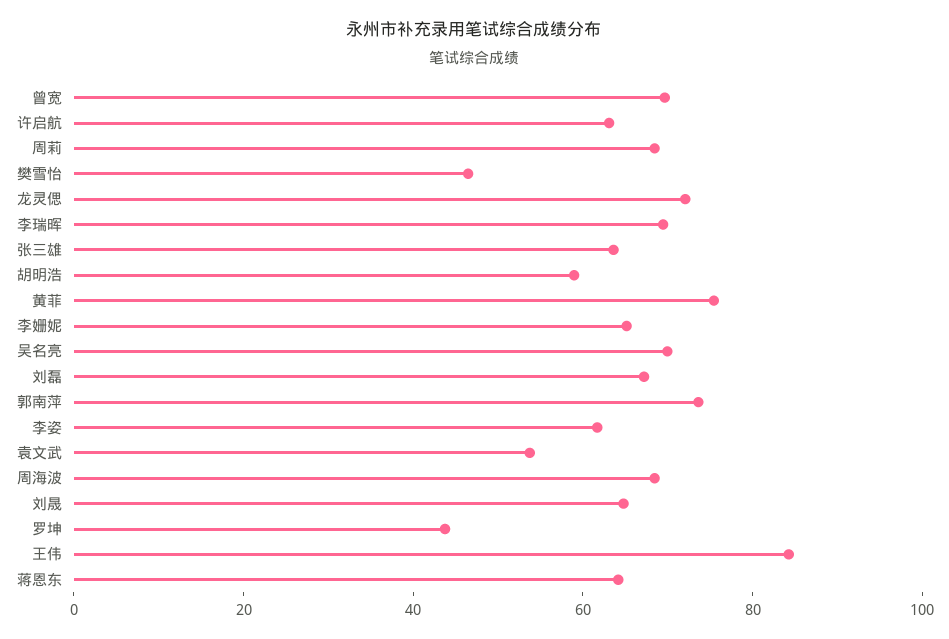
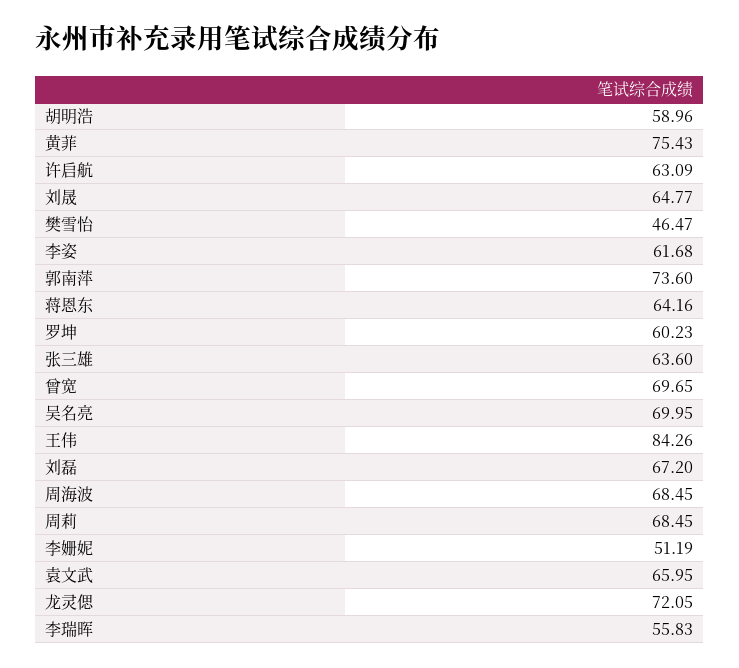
李瑞晖: 70 -> 55.83
李姗妮: 65 -> 51.19
袁文武: 55 -> 65.95
罗坤: 45 -> 60.23

